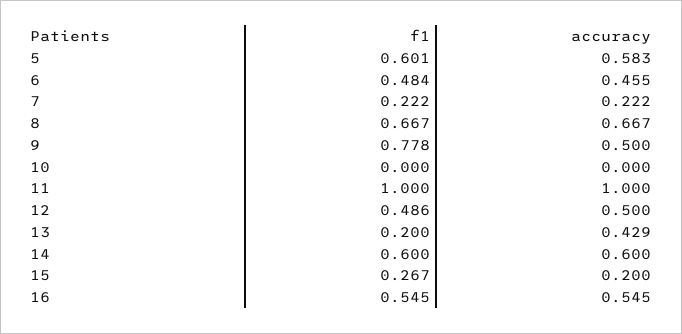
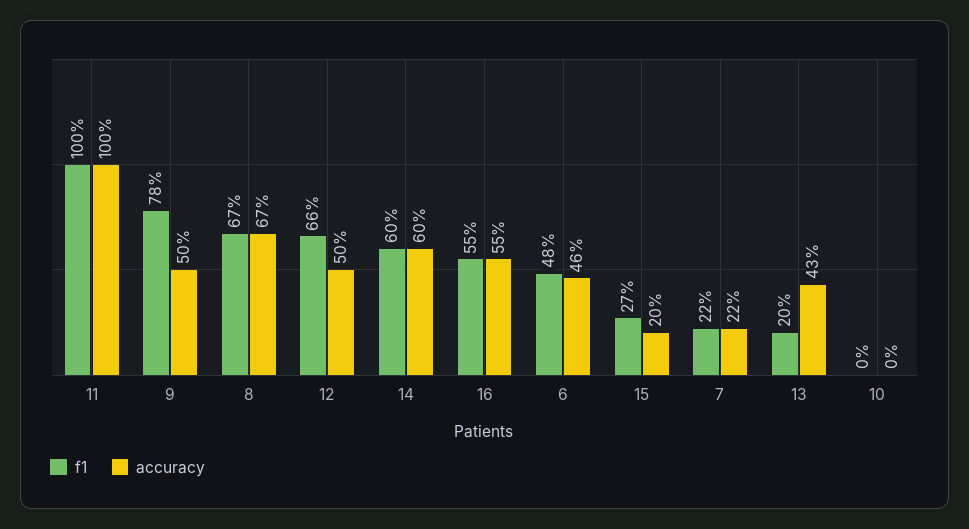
f1, 5: 0.601 -> none
accuracy, 5: 0.583 -> none
f1, 12: 0.486 -> 0.66

